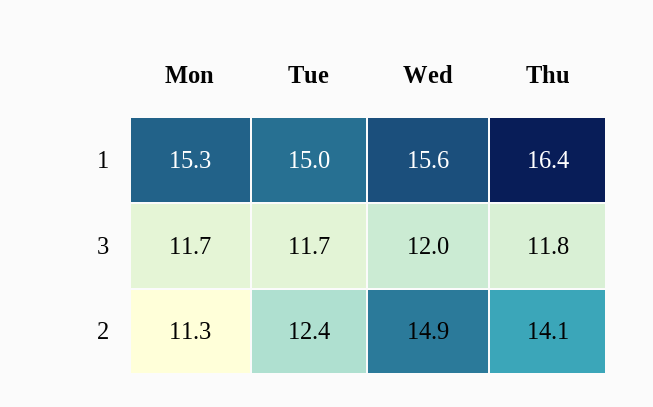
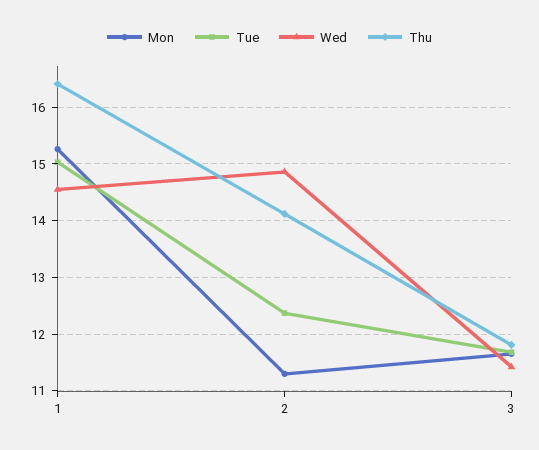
Wed, 1: 15.6 -> 14.6
Wed, 3: 12 -> 11.4

